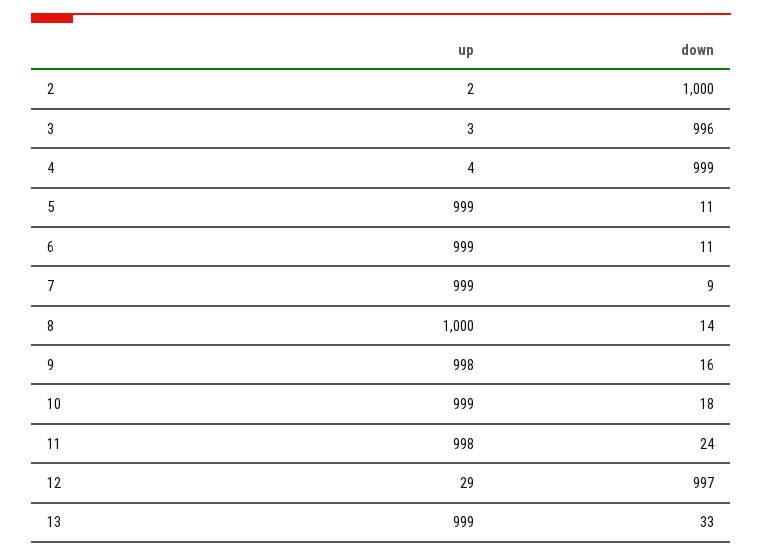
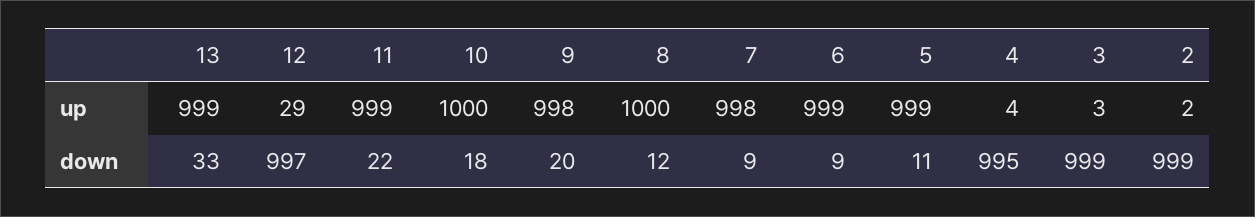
down, 2: 1000 -> 999
down, 3: 996 -> 999
down, 4: 999 -> 995
down, 6: 11 -> 9
up, 7: 999 -> 998
down, 8: 14 -> 12
down, 9: 16 -> 20
up, 10: 999 -> 1000
up, 11: 998 -> 999
down, 11: 24 -> 22

